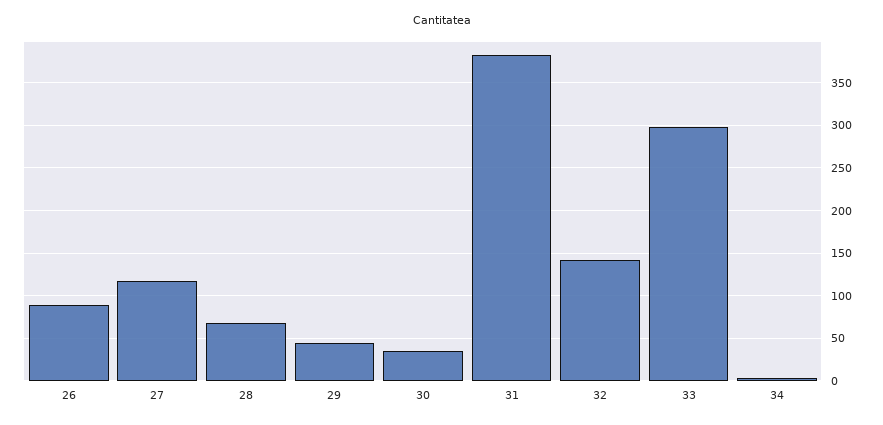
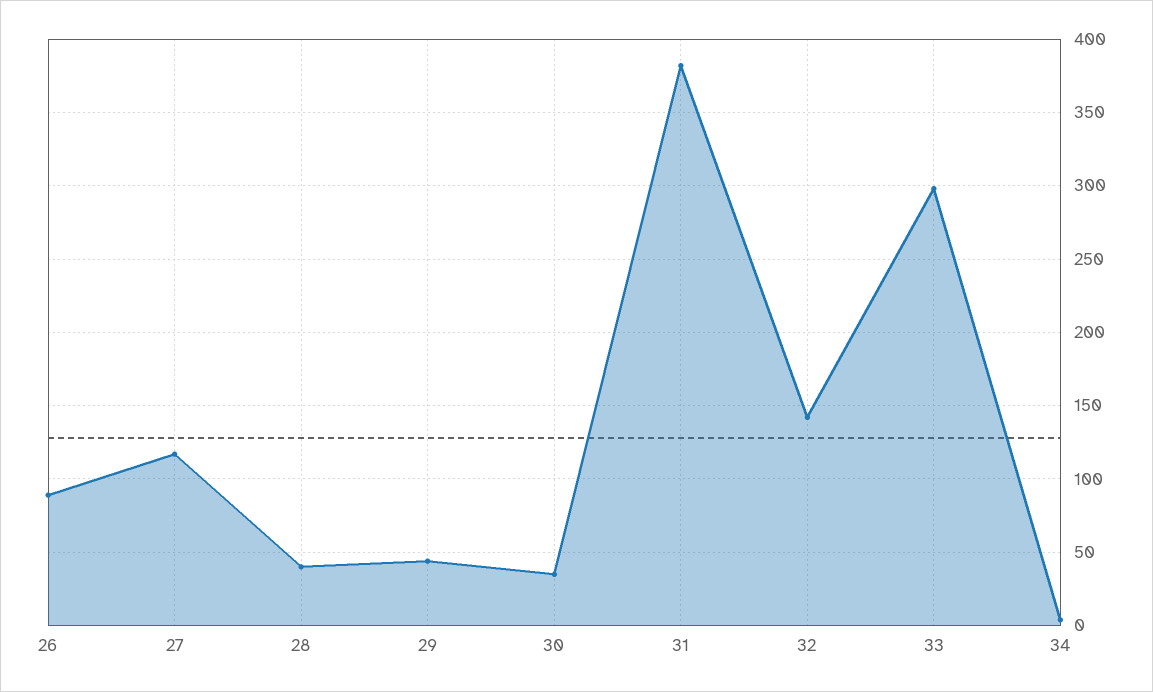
28: 70 -> 40

